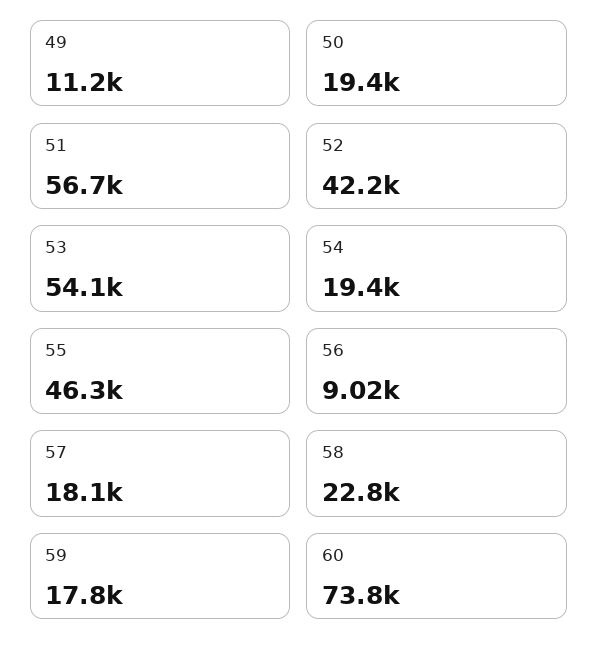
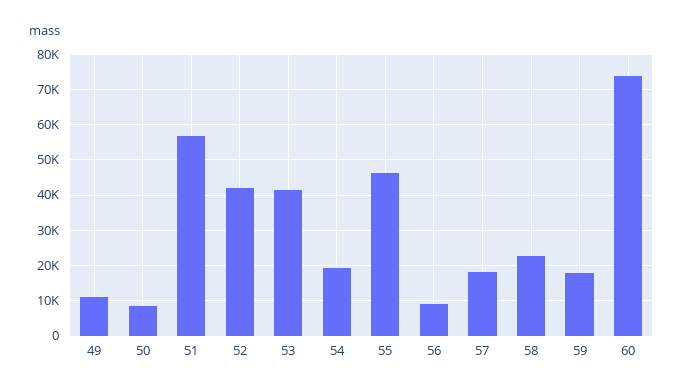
50: 19400 -> 8000
53: 54100 -> 42000

